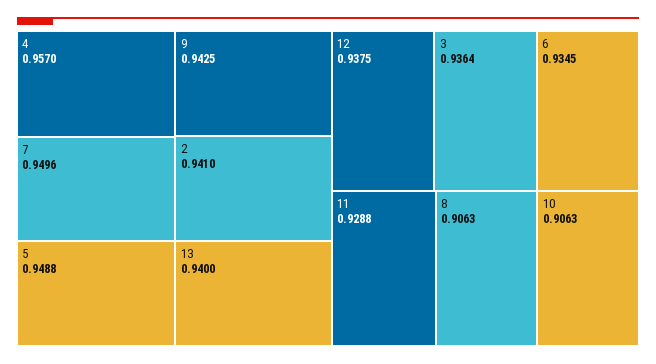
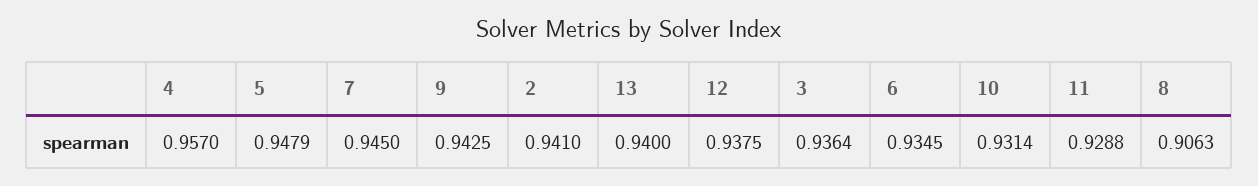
7: 0.9496 -> 0.945
5: 0.9488 -> 0.9479
10: 0.9063 -> 0.9314

